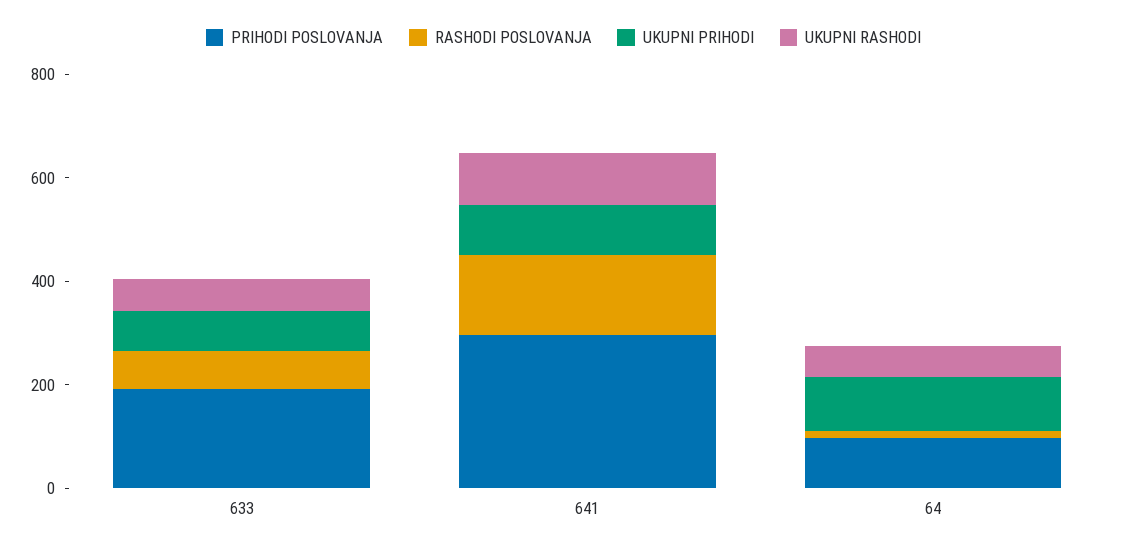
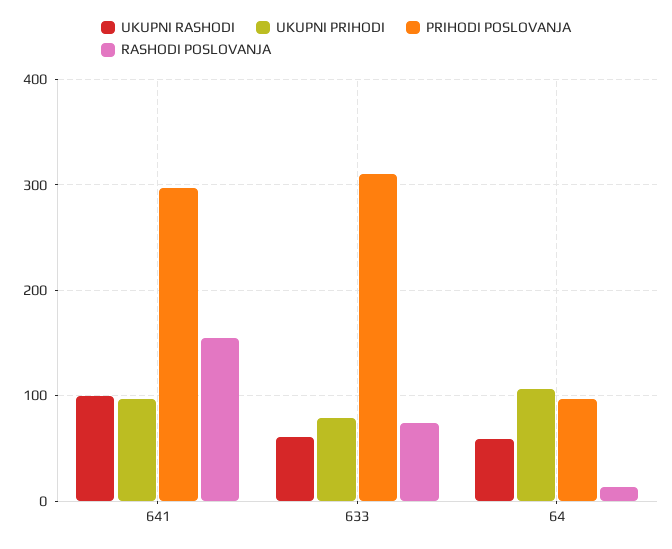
PRIHODI POSLOVANJA, 633: 200 -> 310

